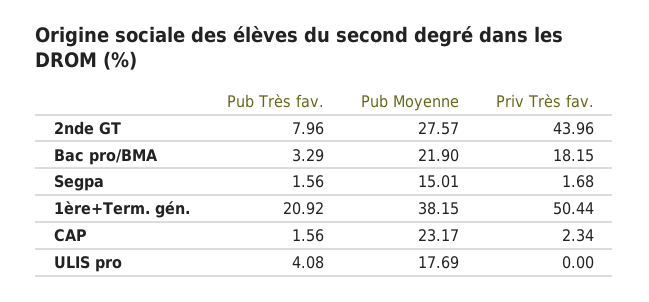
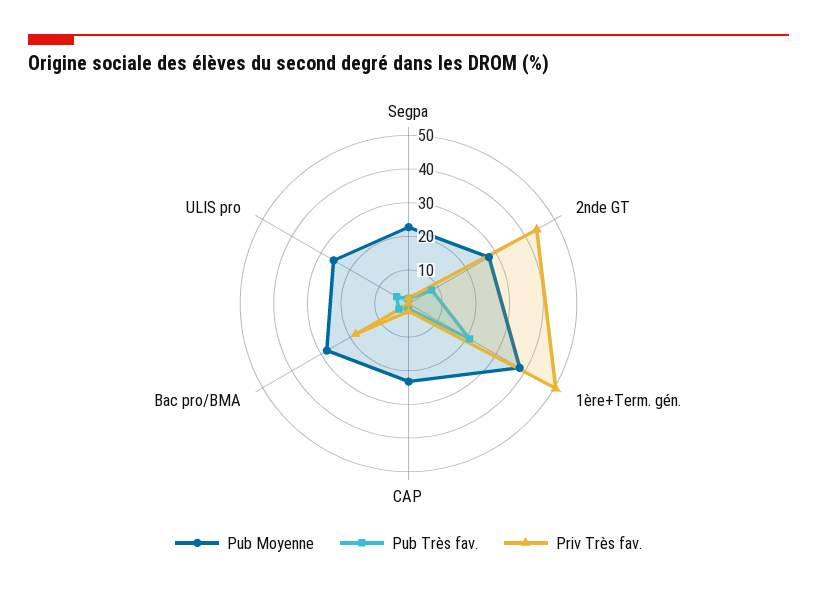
Pub Moyenne, Bac pro/BMA: 21.9 -> 27.5
Pub Moyenne, Segpa: 15.01 -> 22.5
Pub Moyenne, ULIS pro: 17.69 -> 25

